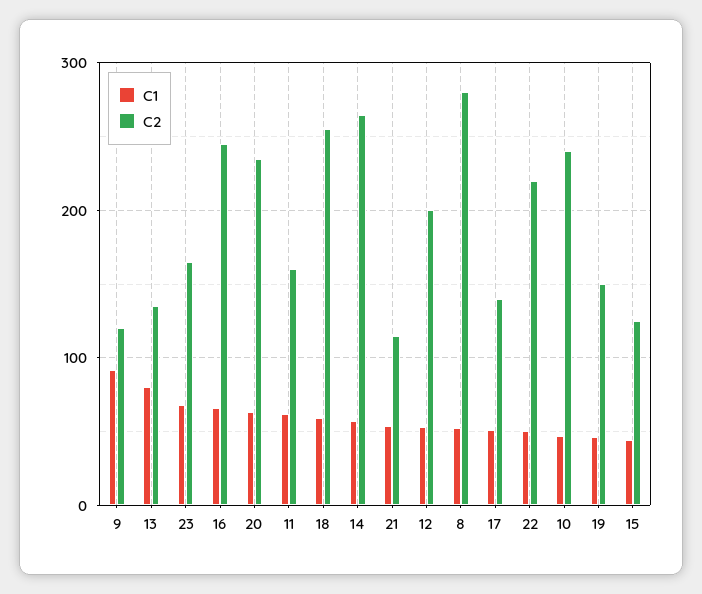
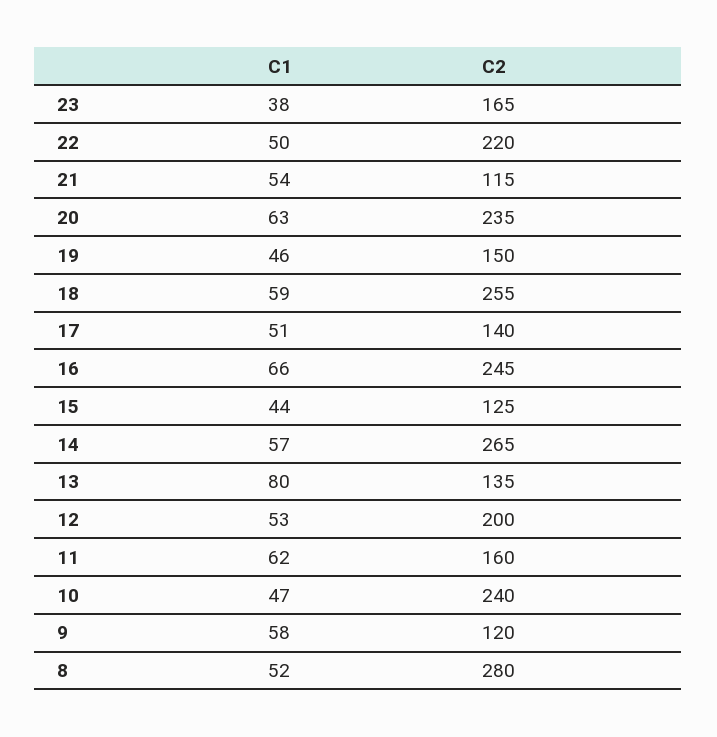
C1, 9: 90 -> 58
C1, 23: 70 -> 38

